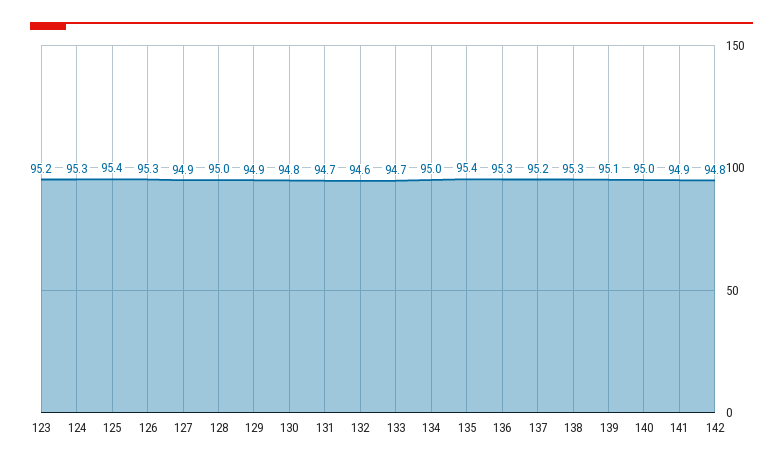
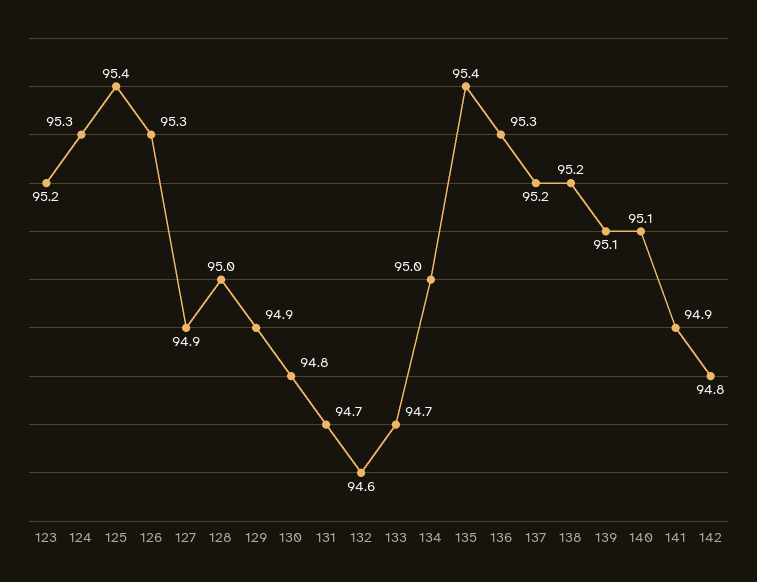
138: 95.3 -> 95.2
140: 95 -> 95.1

